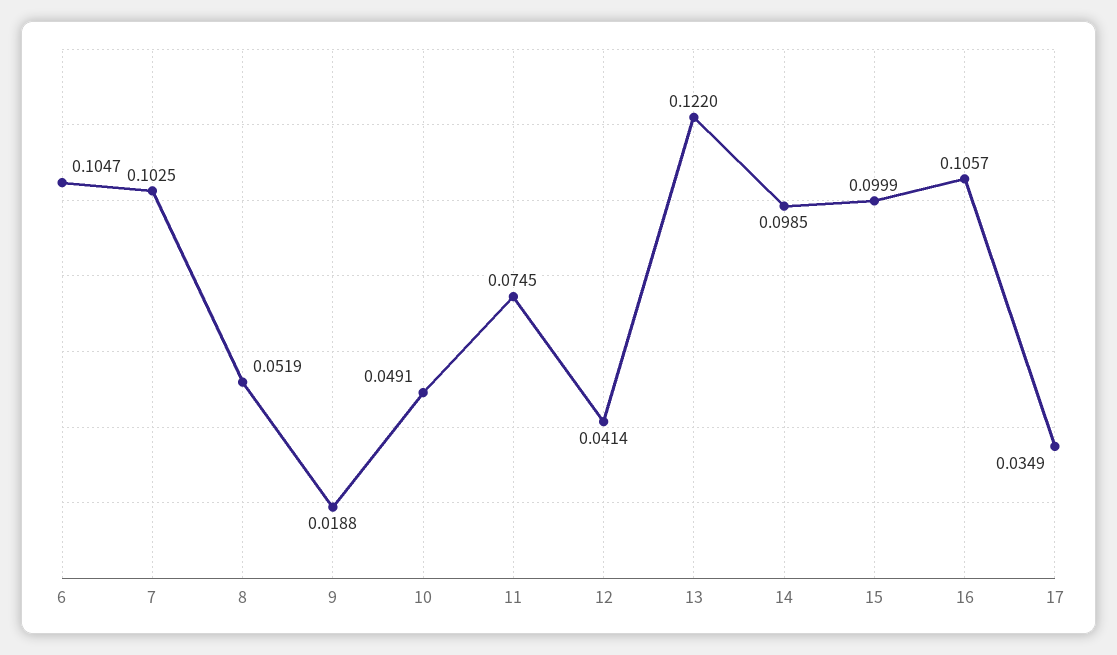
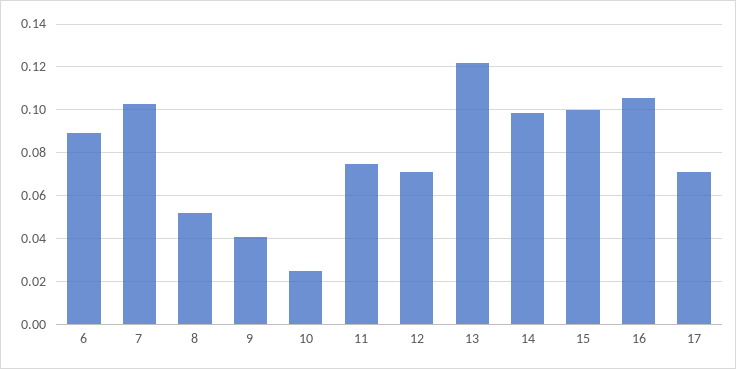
6: 0.1047 -> 0.09
9: 0.0188 -> 0.04
10: 0.0491 -> 0.025
12: 0.0414 -> 0.07
17: 0.0349 -> 0.07

